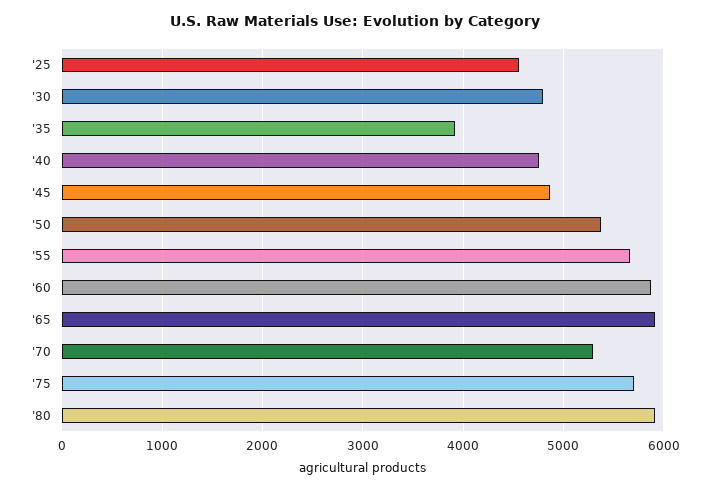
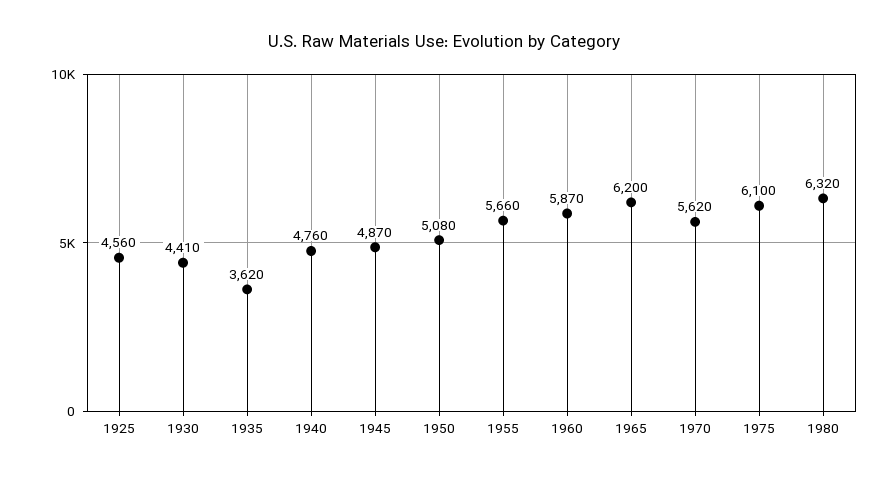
'30: 4800 -> 4410
'35: 3900 -> 3620
'50: 5400 -> 5080
'65: 5900 -> 6200
'70: 5300 -> 5620
'75: 5700 -> 6100
'80: 5900 -> 6320

